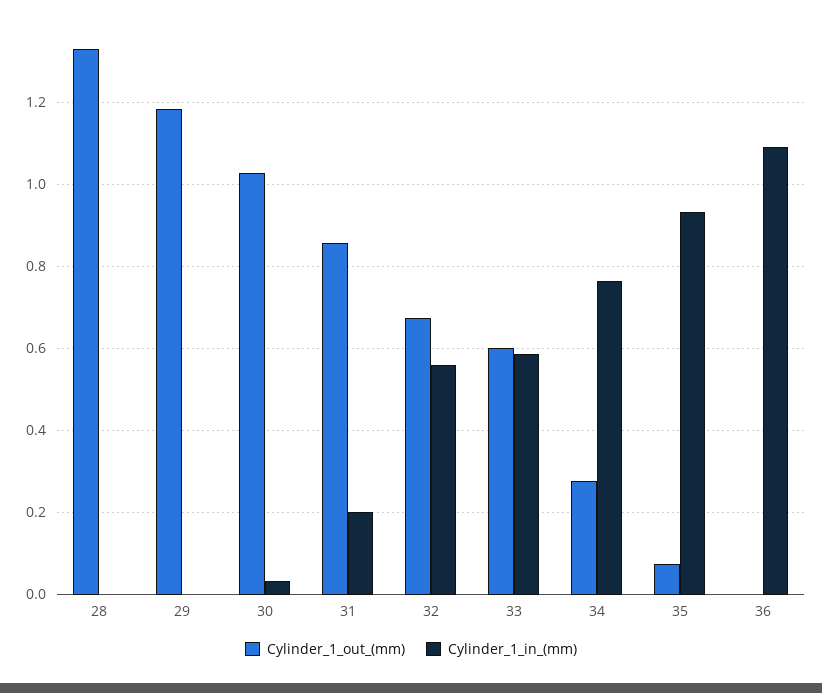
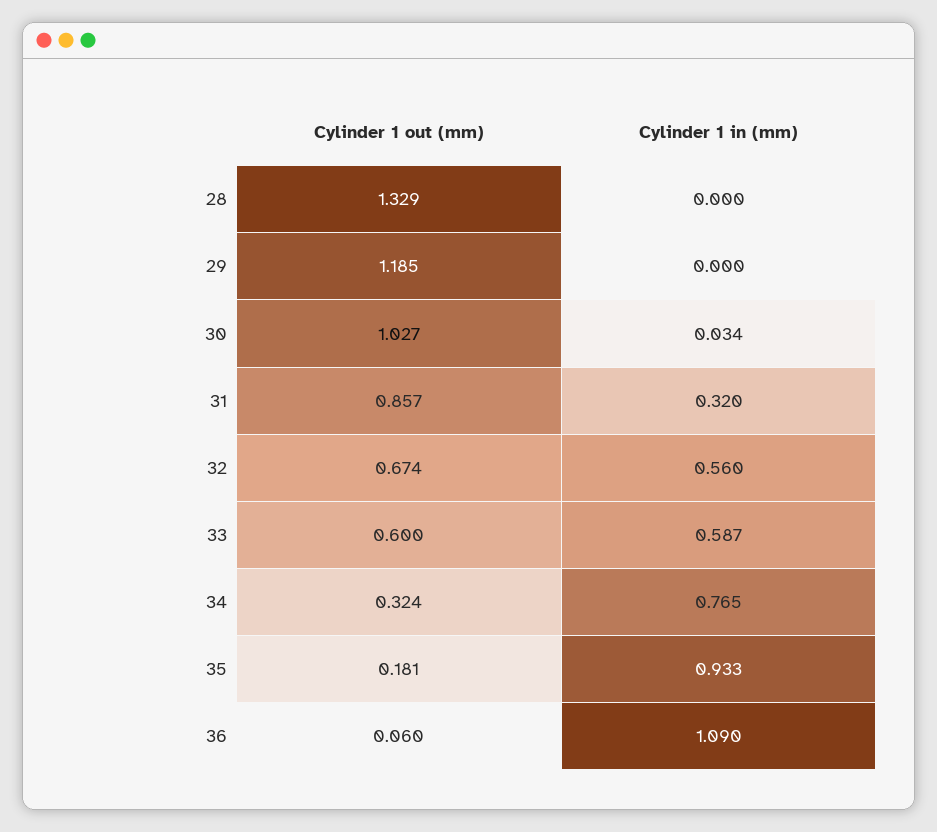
Cylinder_1_in_(mm), 31: 0.2 -> 0.32
Cylinder_1_out_(mm), 34: 0.28 -> 0.324
Cylinder_1_out_(mm), 35: 0.08 -> 0.181
Cylinder_1_out_(mm), 36: 0 -> 0.06

